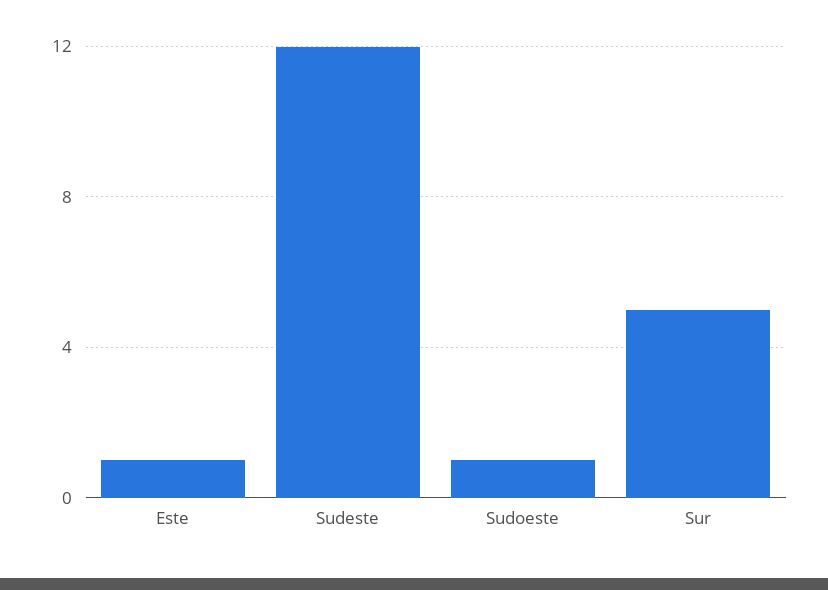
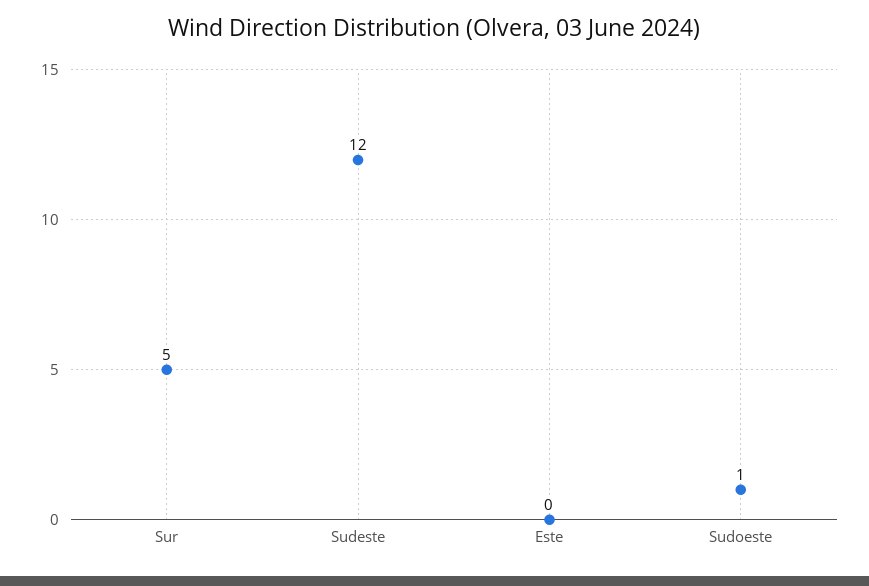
Este: 1 -> 0

